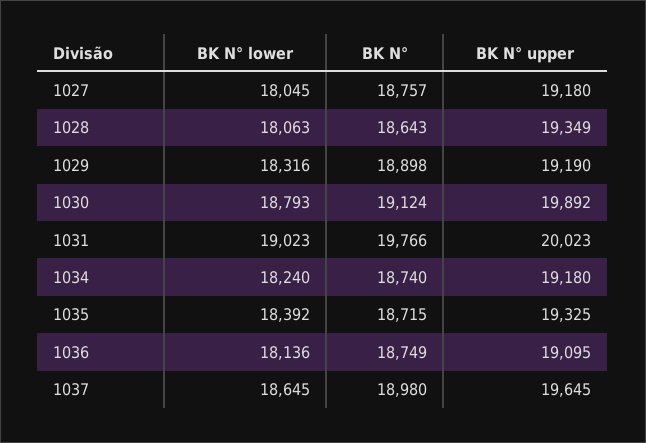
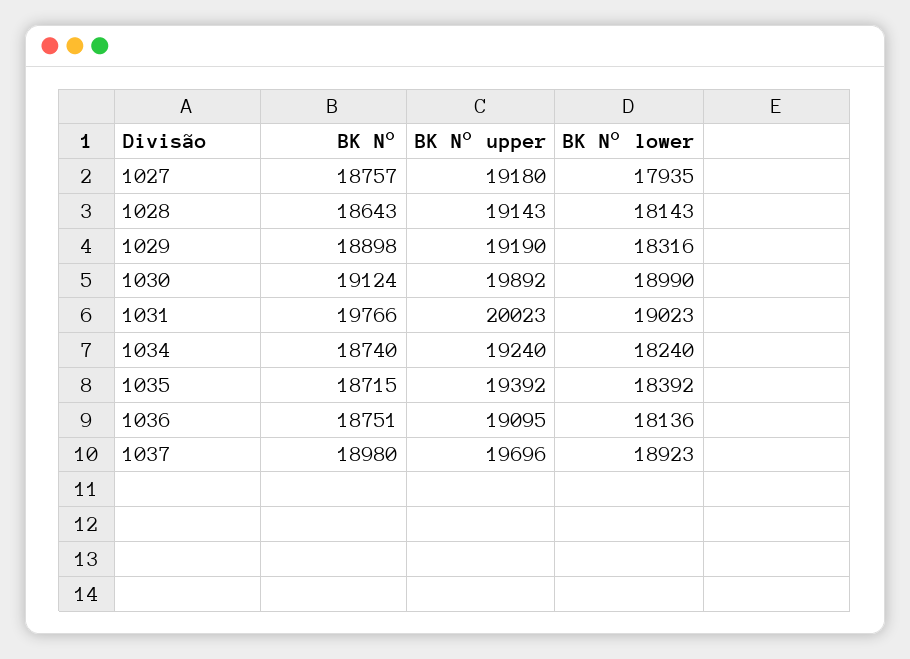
BK N° lower, 1027: 18045 -> 17935
BK N° lower, 1028: 18063 -> 18143
BK N° upper, 1028: 19349 -> 19143
BK N° lower, 1030: 18793 -> 18990
BK N° upper, 1034: 19180 -> 19240
BK N° upper, 1035: 19325 -> 19392
BK N°, 1036: 18749 -> 18751
BK N° lower, 1037: 18645 -> 18923
BK N° upper, 1037: 19645 -> 19696

